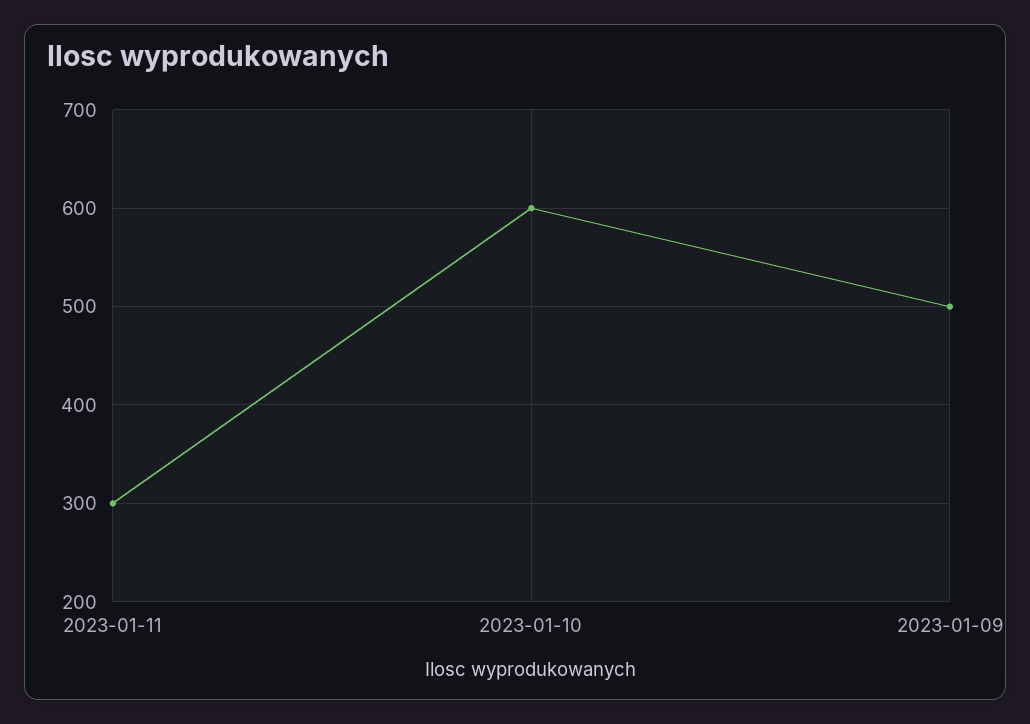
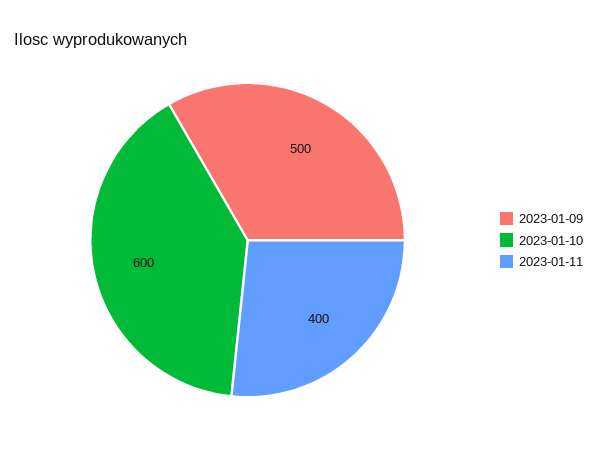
2023-01-11: 300 -> 400

